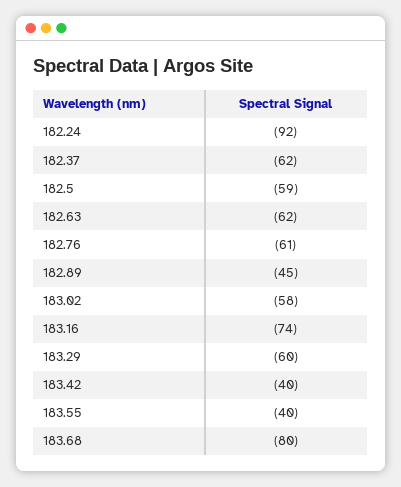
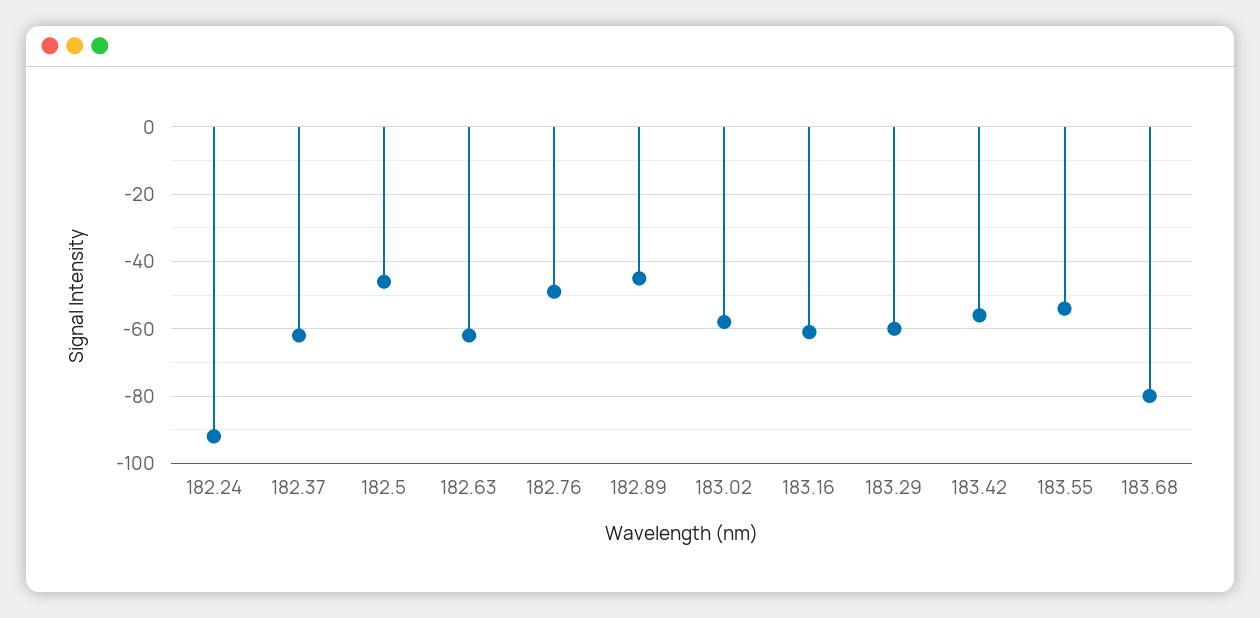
182.5: -59 -> -45
182.76: -61 -> -50
183.16: -74 -> -60
183.42: -40 -> -55
183.55: -40 -> -55

